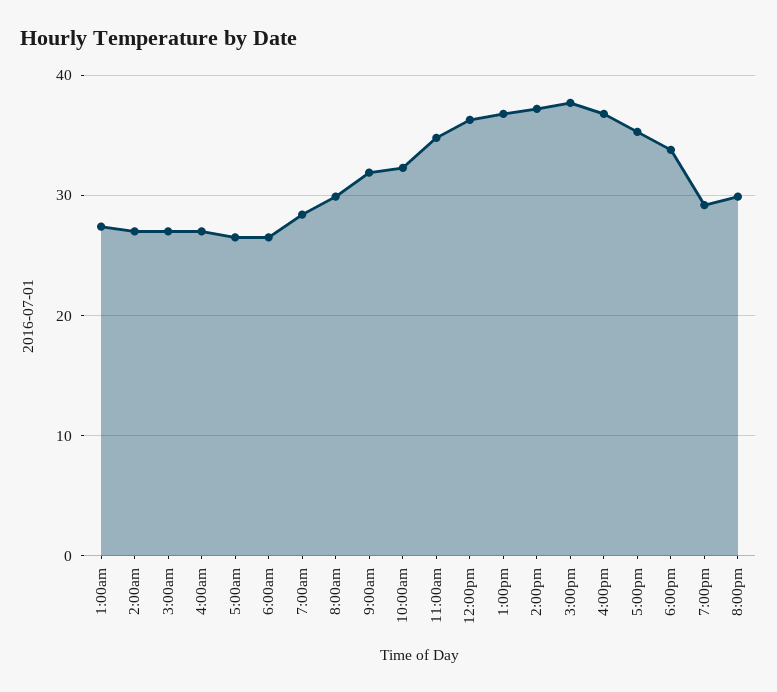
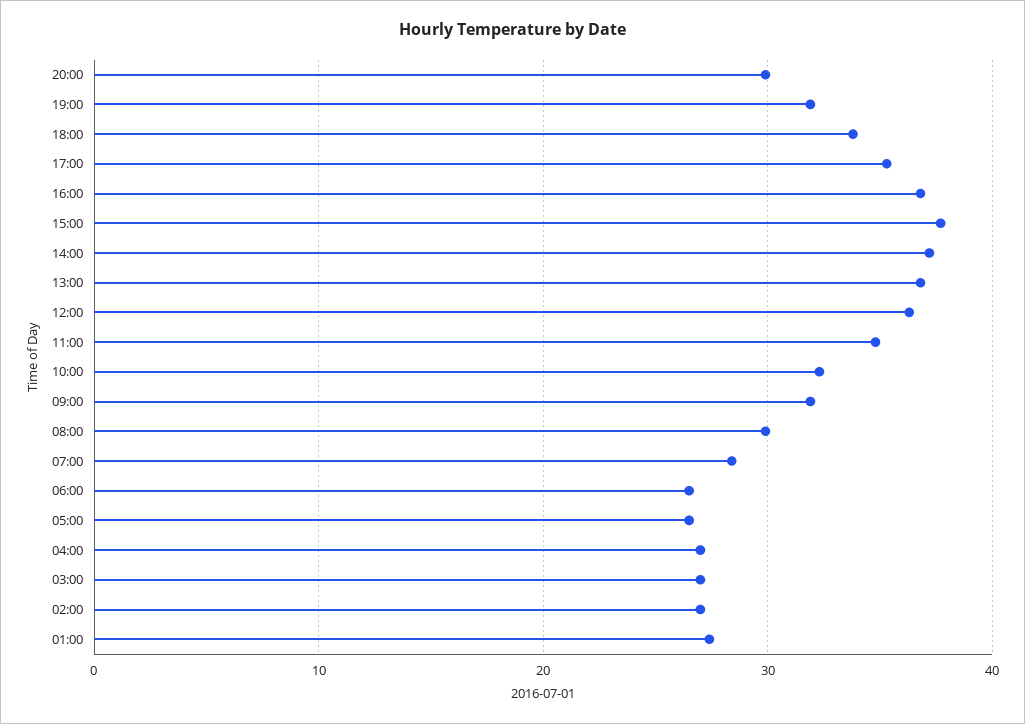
7:00pm: 29 -> 32

